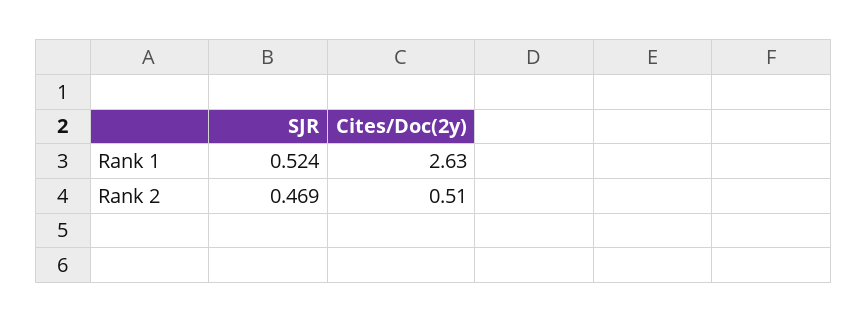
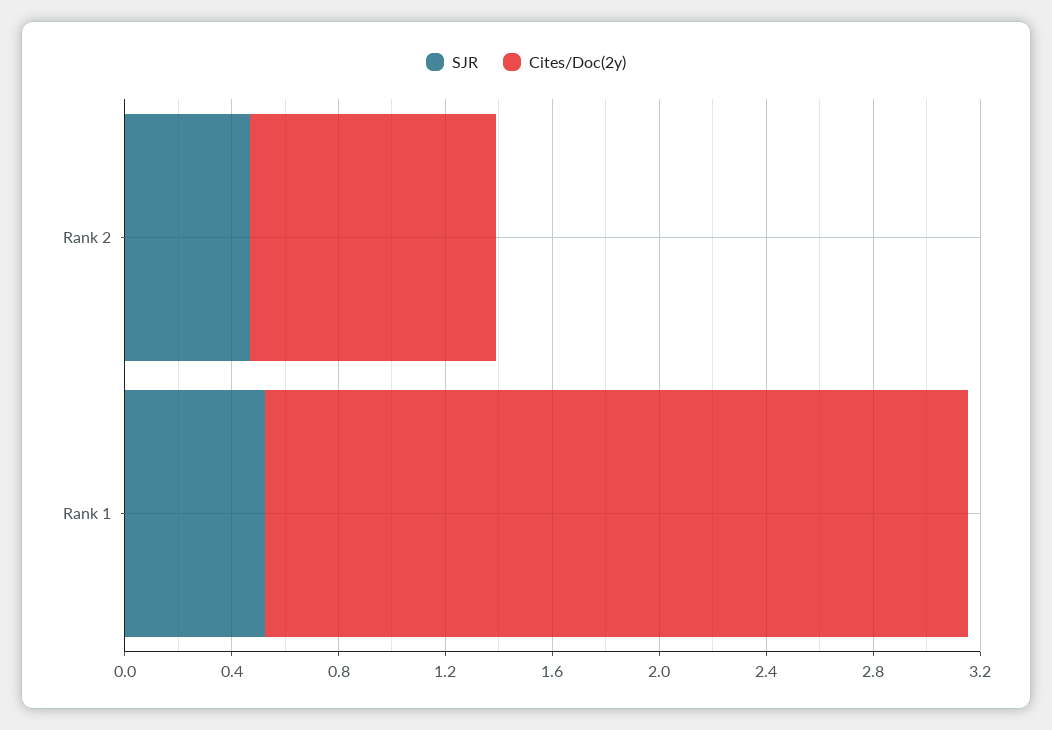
Cites/Doc(2y), Rank 2: 0.51 -> 0.9

